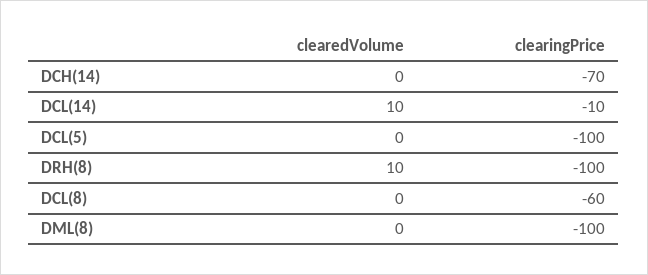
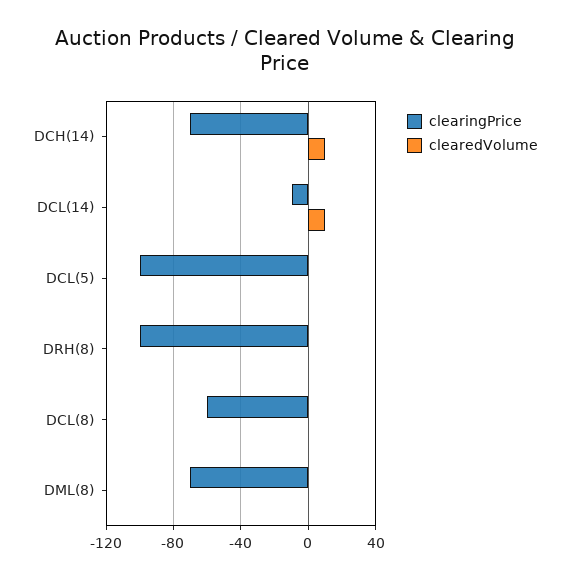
clearedVolume, DCH(14): 0 -> 10
clearedVolume, DRH(8): 10 -> 0
clearingPrice, DML(8): -100 -> -70

